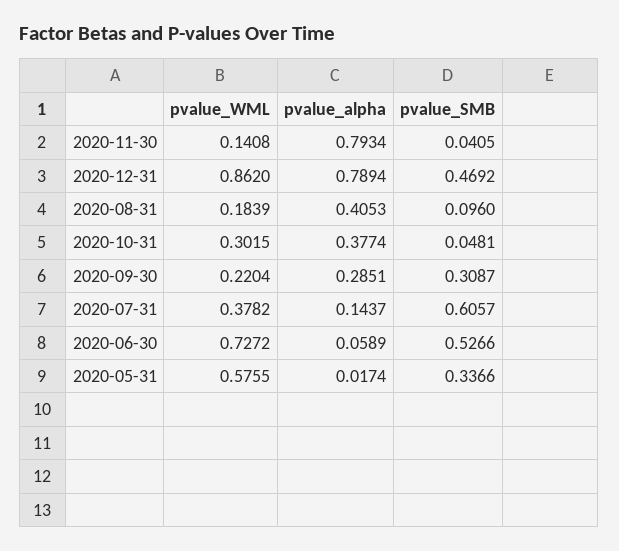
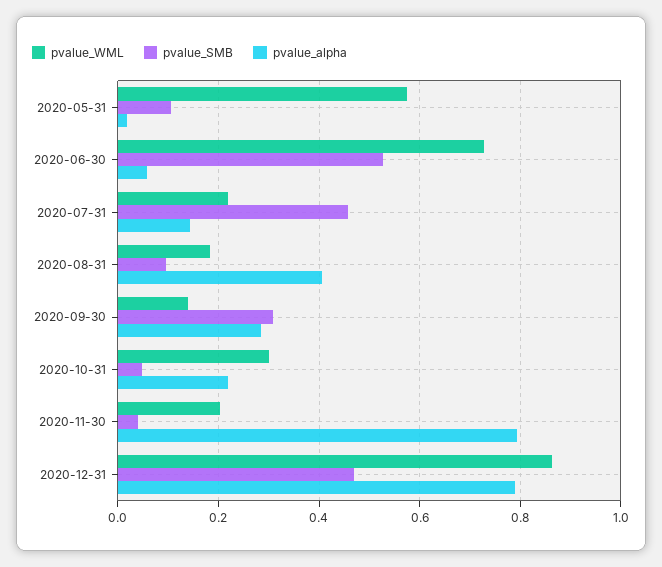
pvalue_WML, 2020-11-30: 0.1408 -> 0.2
pvalue_alpha, 2020-10-31: 0.3774 -> 0.22
pvalue_WML, 2020-09-30: 0.2204 -> 0.14
pvalue_WML, 2020-07-31: 0.3782 -> 0.22
pvalue_SMB, 2020-07-31: 0.6057 -> 0.46
pvalue_SMB, 2020-05-31: 0.3366 -> 0.1

